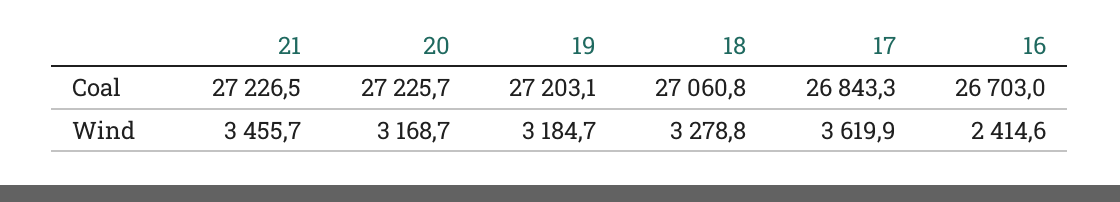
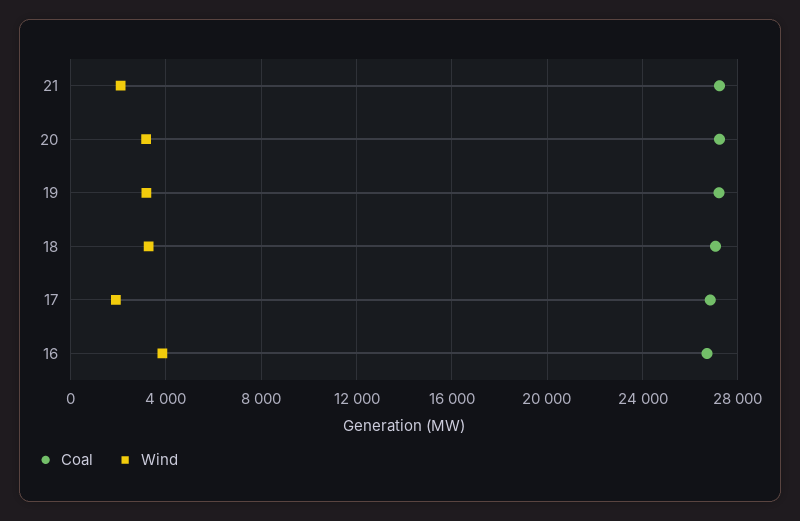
Wind, 21: 3455.7 -> 2000
Wind, 17: 3619.9 -> 2000
Wind, 16: 2414.6 -> 4000

